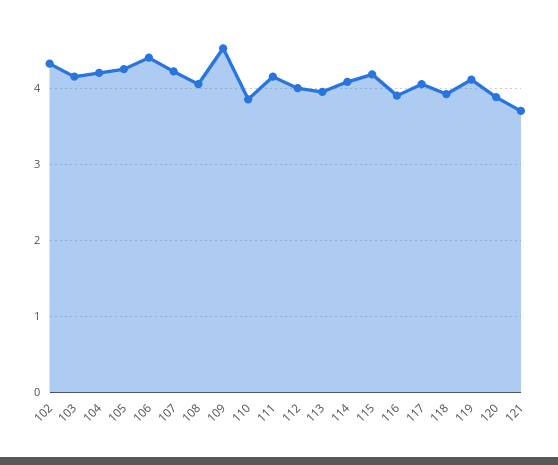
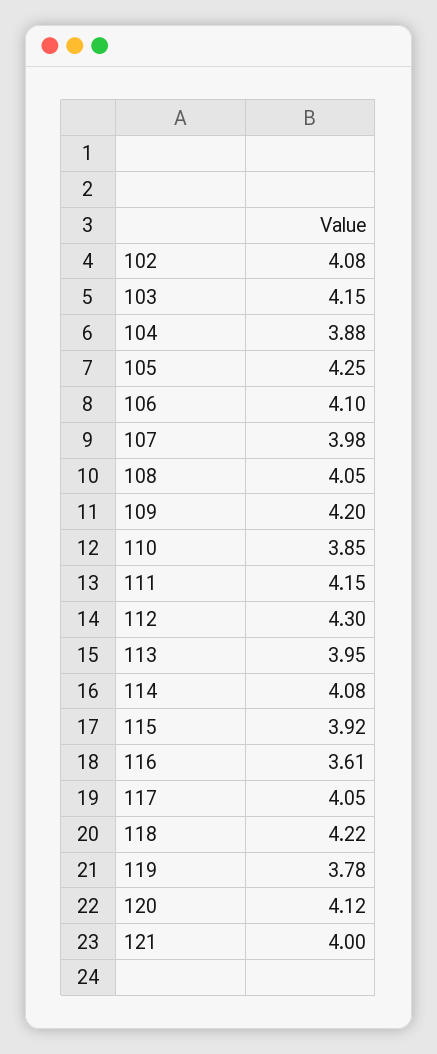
102: 4.3 -> 4.08
104: 4.2 -> 3.88
106: 4.4 -> 4.1
107: 4.2 -> 3.98
109: 4.5 -> 4.2
112: 4 -> 4.3
115: 4.2 -> 3.92
116: 3.9 -> 3.61
118: 3.9 -> 4.22
119: 4.1 -> 3.78
120: 3.9 -> 4.12
121: 3.7 -> 4

